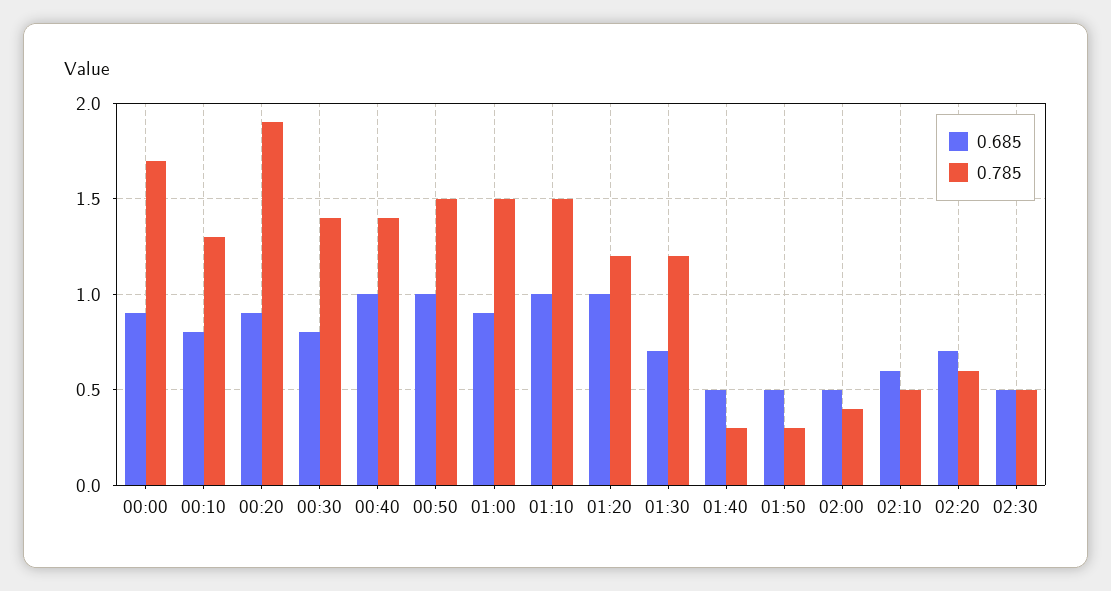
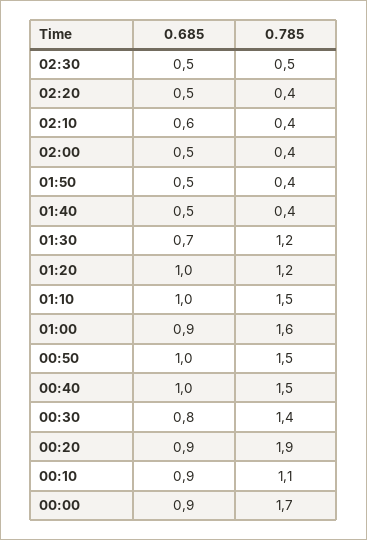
0.685, 00:10: 0.8 -> 0.9
0.785, 00:10: 1.3 -> 1.1
0.785, 00:40: 1.4 -> 1.5
0.785, 01:00: 1.5 -> 1.6
0.785, 01:40: 0.3 -> 0.4
0.785, 01:50: 0.3 -> 0.4
0.785, 02:10: 0.5 -> 0.4
0.685, 02:20: 0.7 -> 0.5
0.785, 02:20: 0.6 -> 0.4

